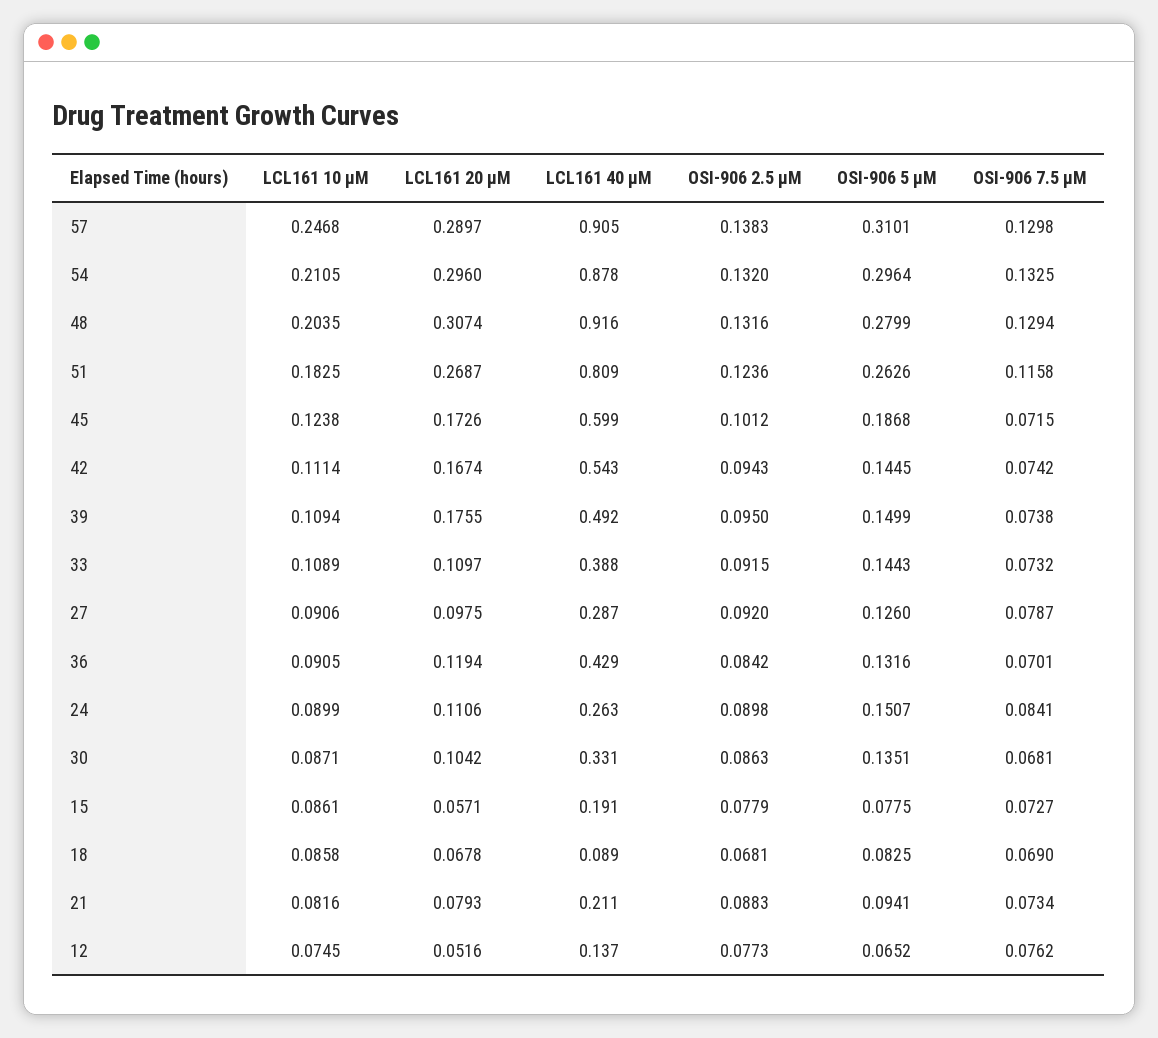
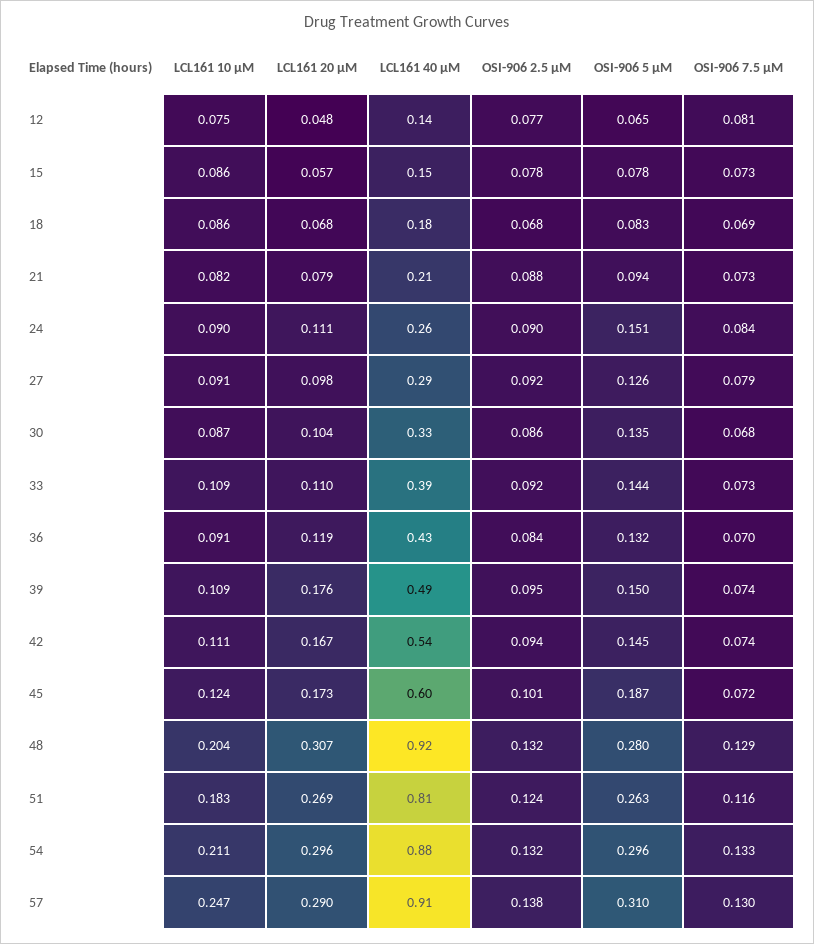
LCL161 40 µM, 15: 0.191 -> 0.15
LCL161 40 µM, 18: 0.089 -> 0.18
LCL161 20 µM, 12: 0.0516 -> 0.048
OSI-906 7.5 µM, 12: 0.0762 -> 0.081

